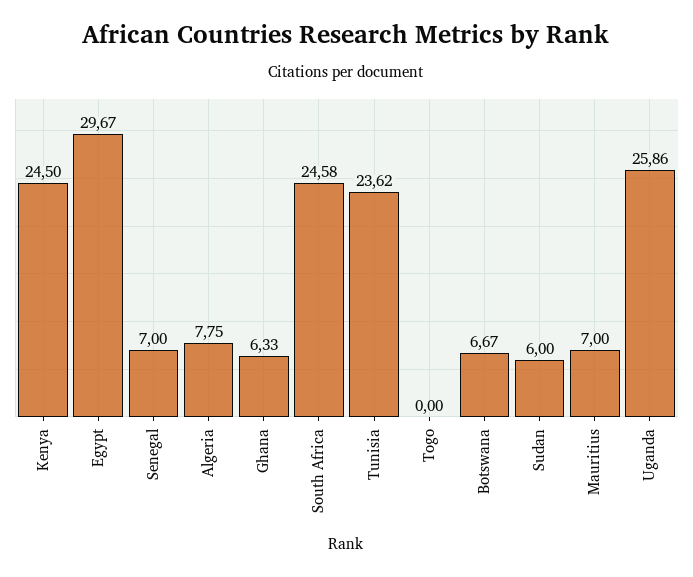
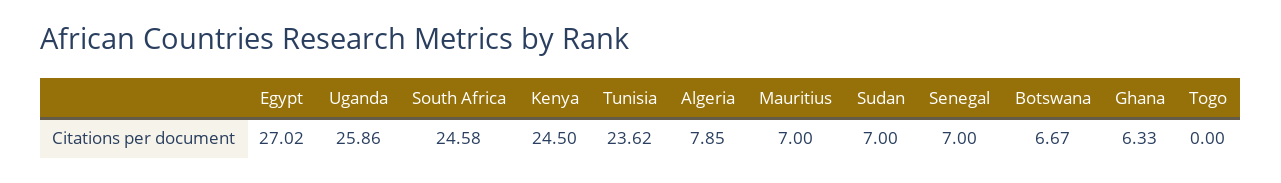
Egypt: 29.67 -> 27.02
Algeria: 7.75 -> 7.85
Sudan: 6 -> 7

